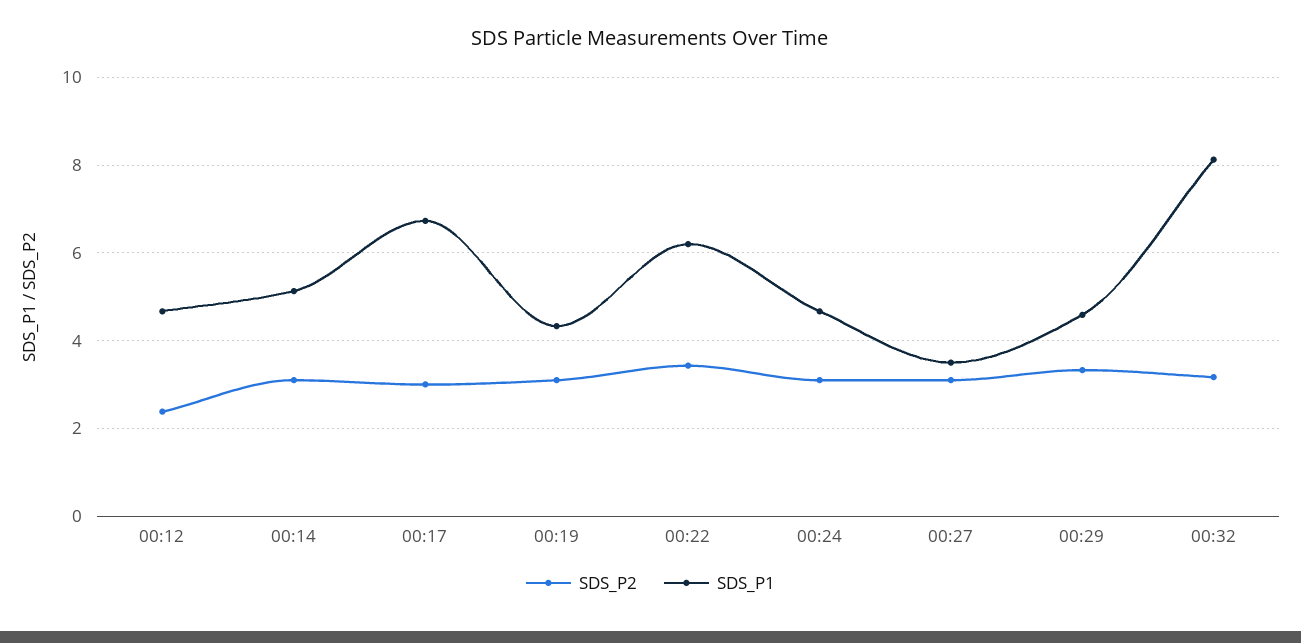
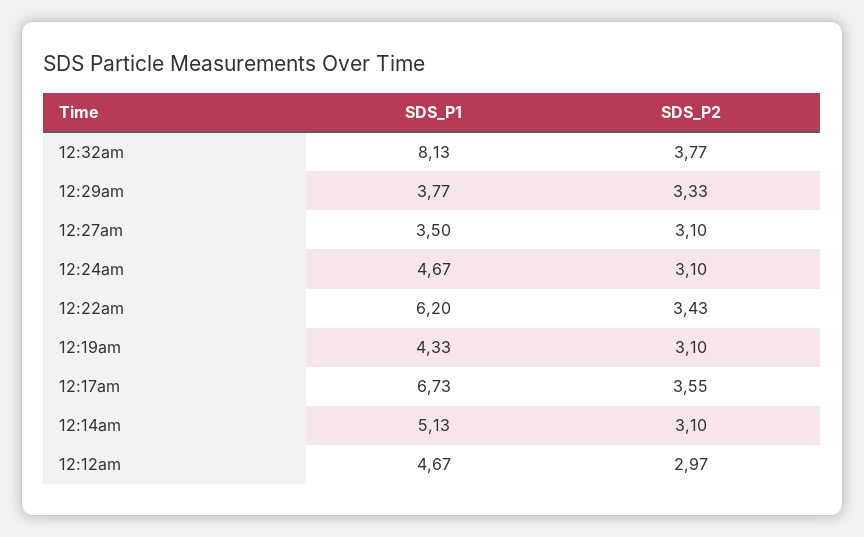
SDS_P2, 00:12: 2.4 -> 2.97
SDS_P2, 00:17: 3 -> 3.55
SDS_P1, 00:29: 4.6 -> 3.77
SDS_P2, 00:32: 3.2 -> 3.77

